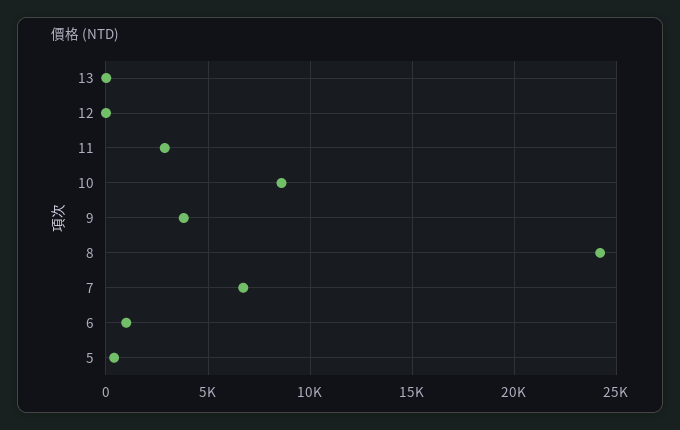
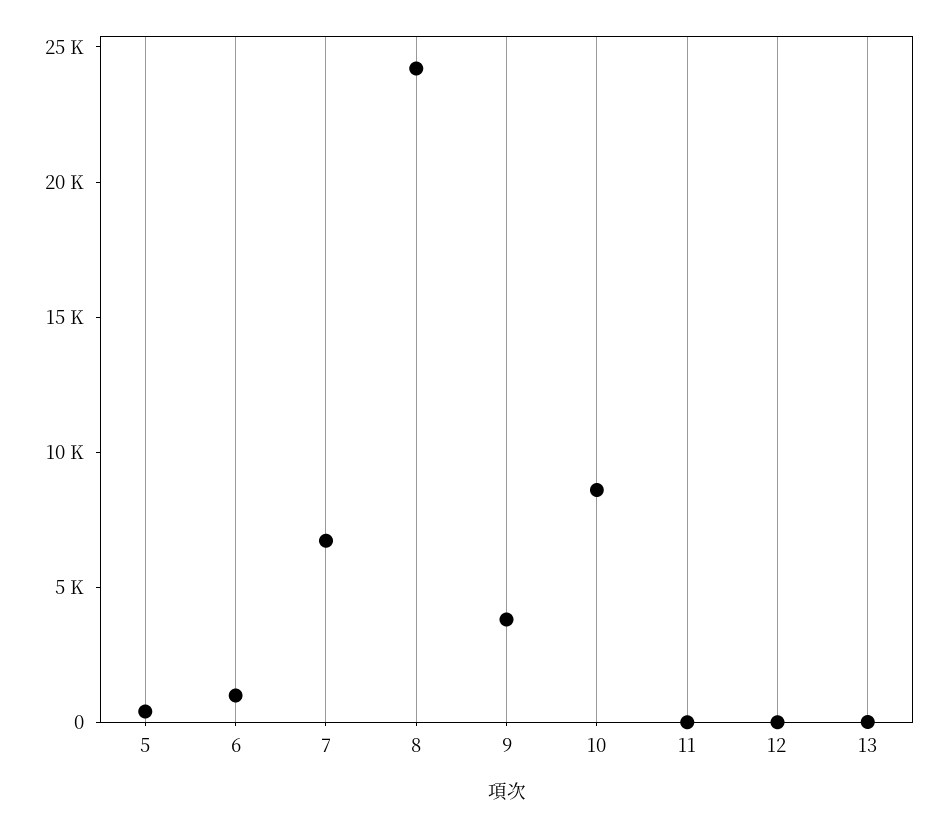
11: 3000 -> 0

